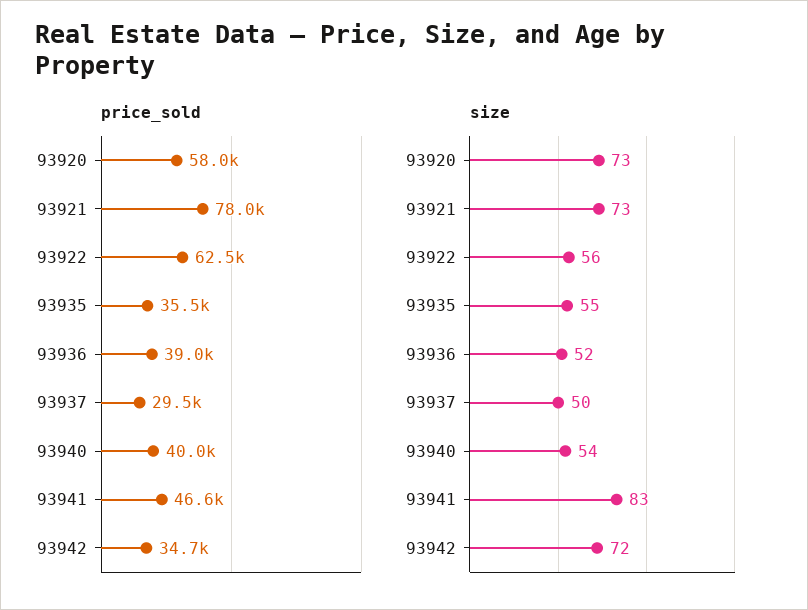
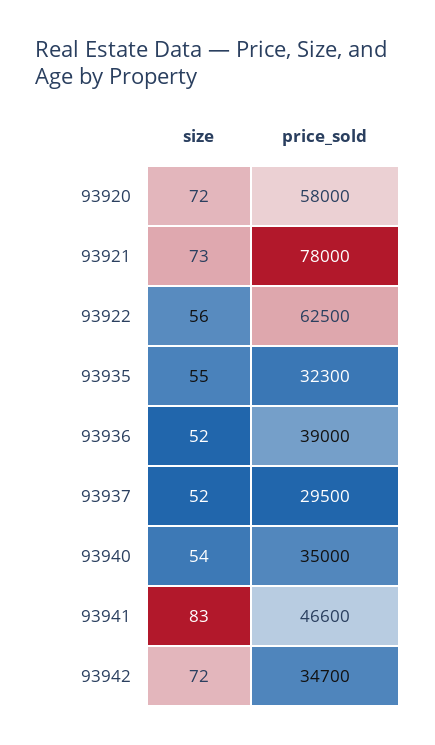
price_sold, 93935: 35500 -> 32300
price_sold, 93940: 40000 -> 35000
size, 93920: 73 -> 72
size, 93937: 50 -> 52

